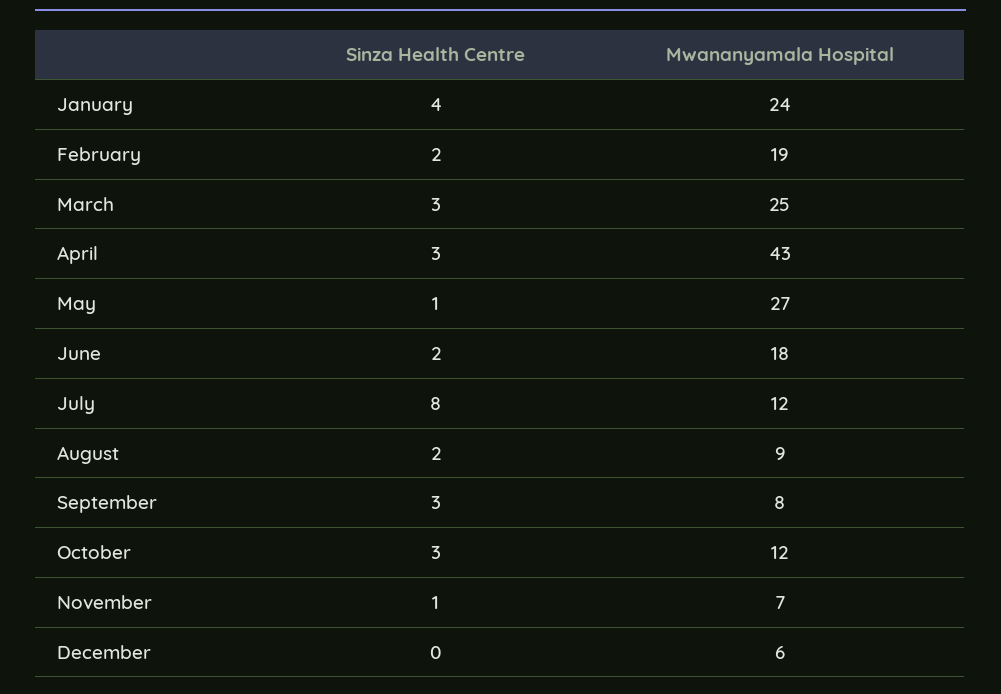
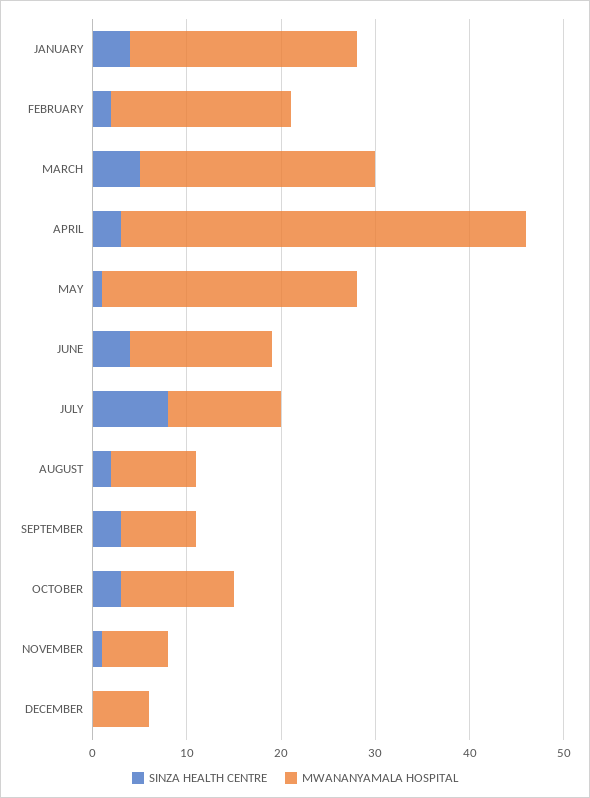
Sinza Health Centre, March: 3 -> 5
Sinza Health Centre, June: 2 -> 4
Mwananyamala Hospital, June: 18 -> 15

